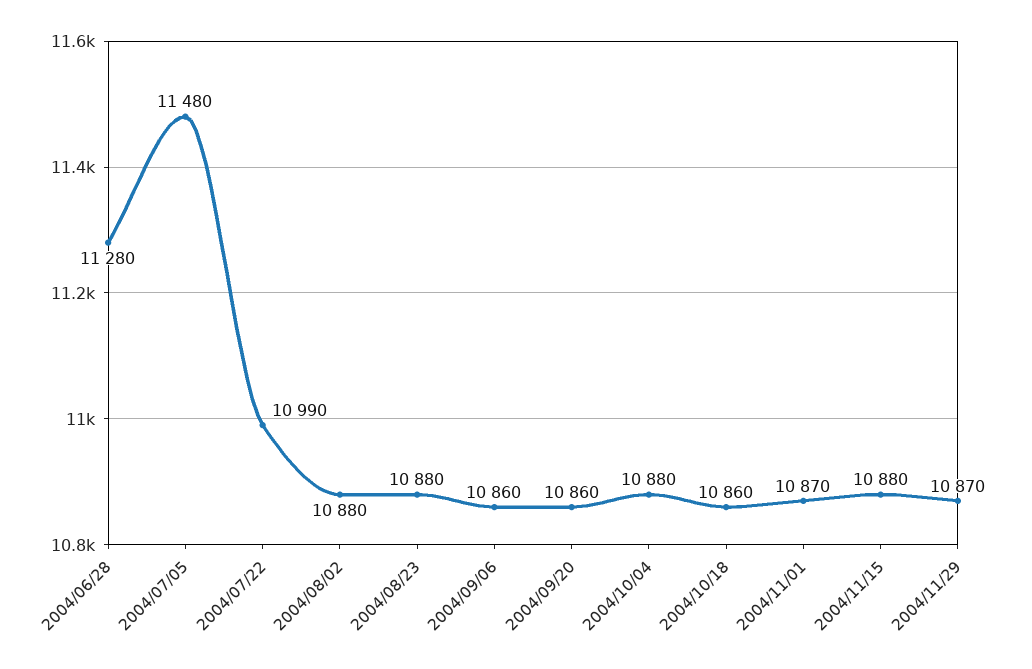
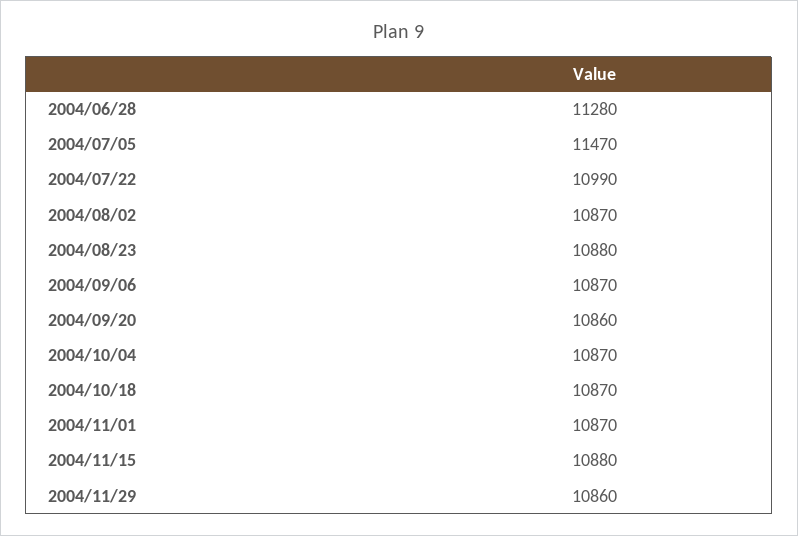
2004/07/05: 11480 -> 11470
2004/08/02: 10880 -> 10870
2004/09/06: 10860 -> 10870
2004/10/04: 10880 -> 10870
2004/10/18: 10860 -> 10870
2004/11/29: 10870 -> 10860

